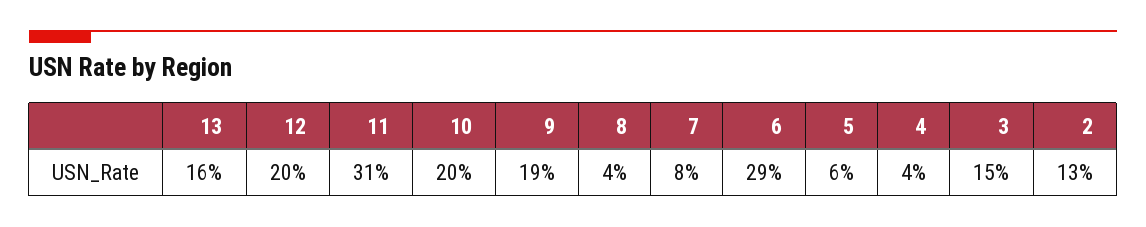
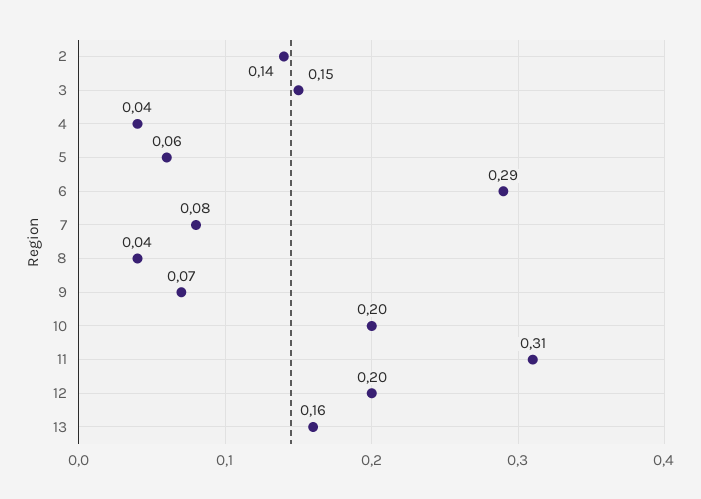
9: 0.19 -> 0.07
2: 0.13 -> 0.14

